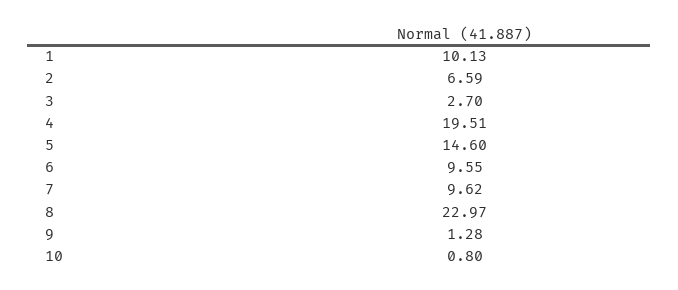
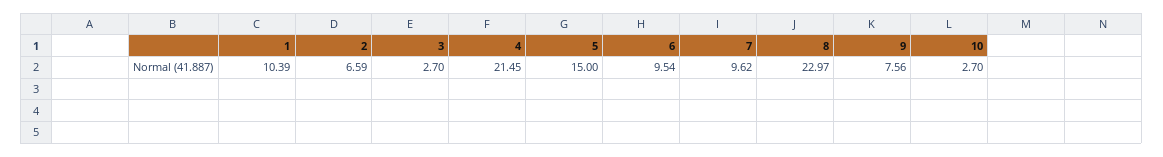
1: 10.13 -> 10.39
4: 19.51 -> 21.45
5: 14.6 -> 15
6: 9.55 -> 9.54
9: 1.28 -> 7.56
10: 0.8 -> 2.7

